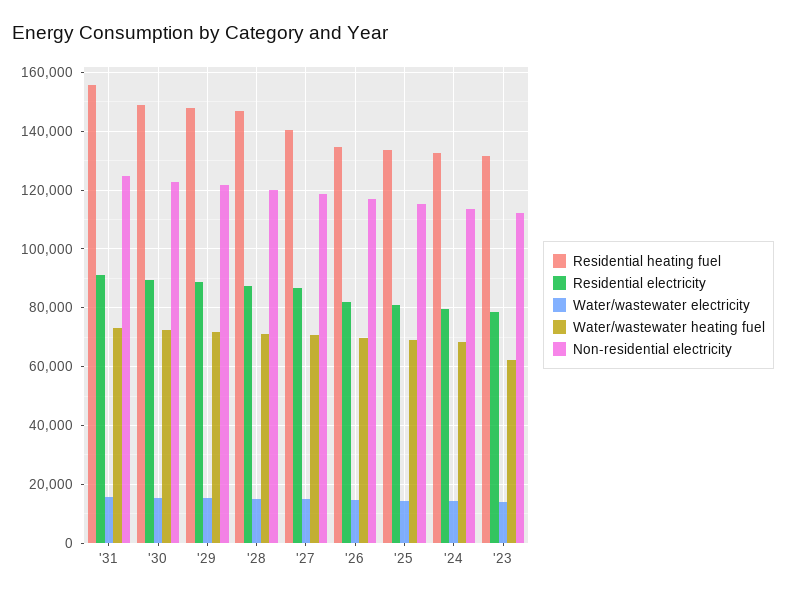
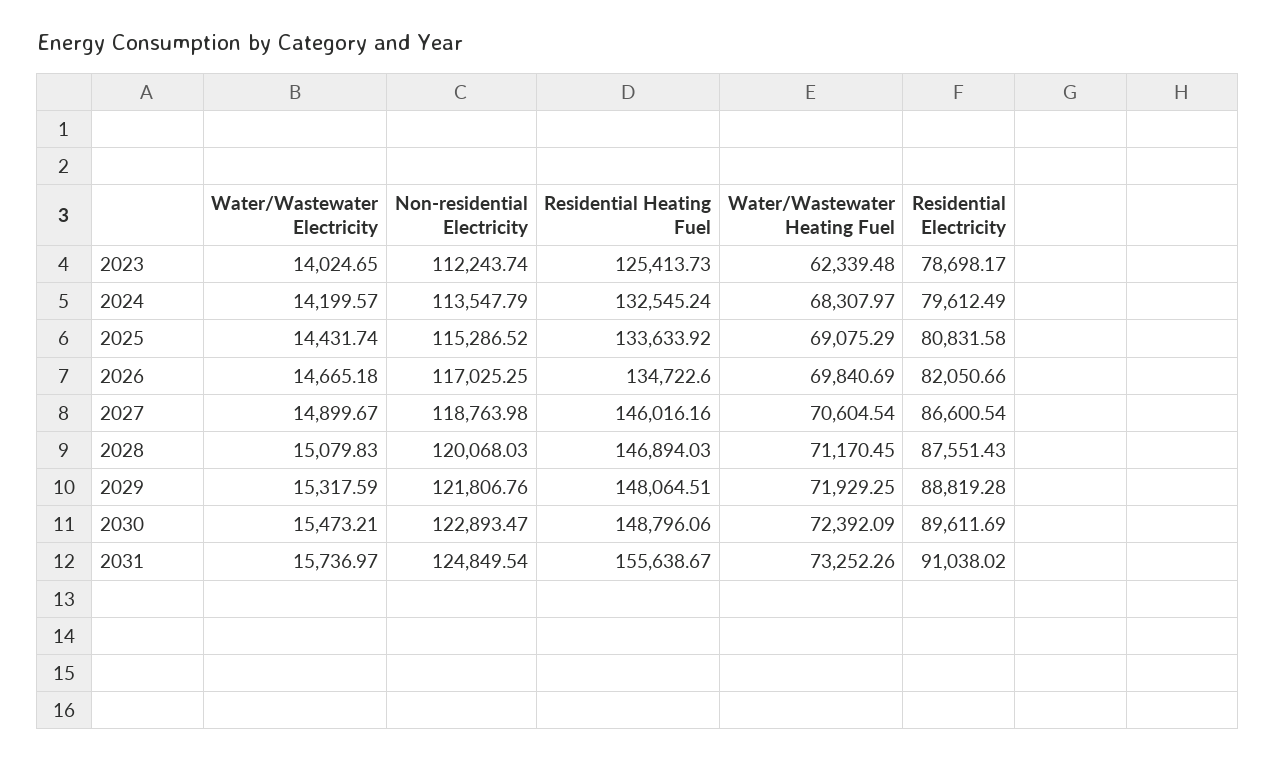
Residential heating fuel, '27: 140000 -> 146016.16
Residential heating fuel, '23: 132500 -> 125413.73

